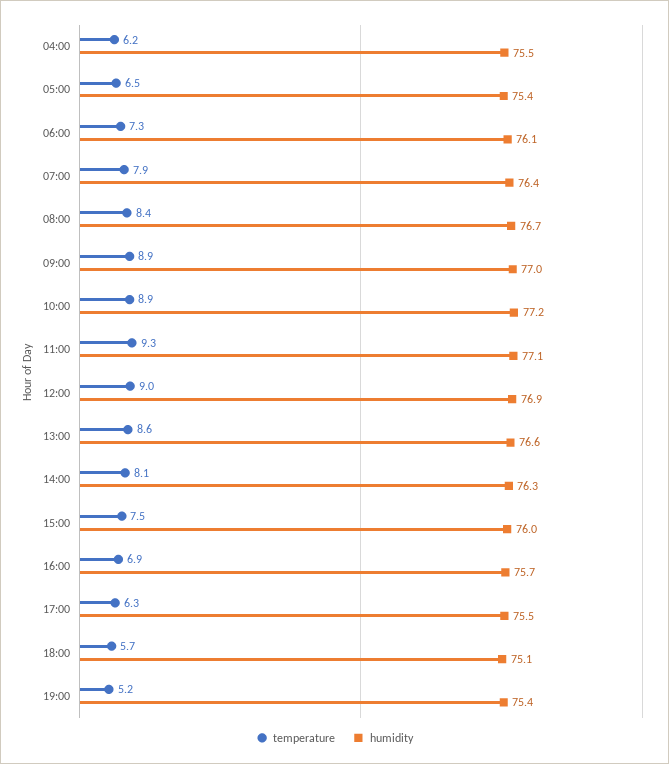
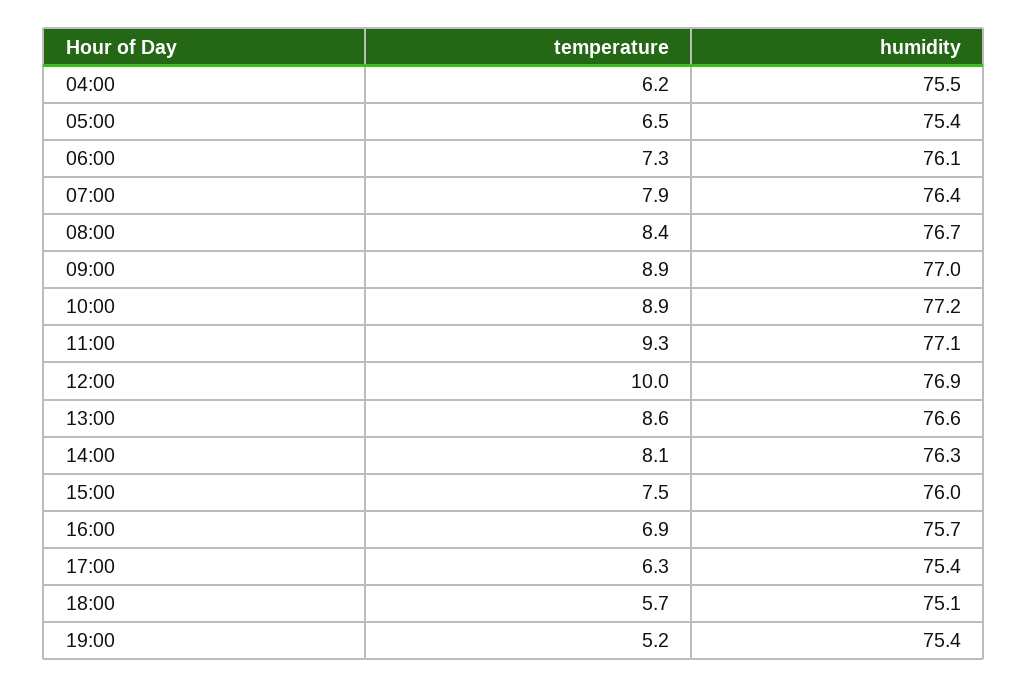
temperature, 12:00: 9 -> 10
humidity, 17:00: 75.5 -> 75.4

